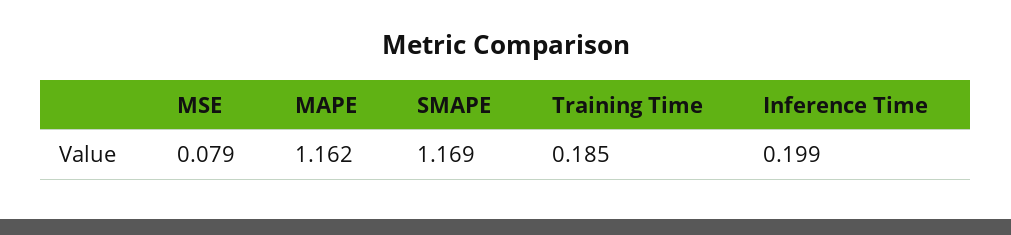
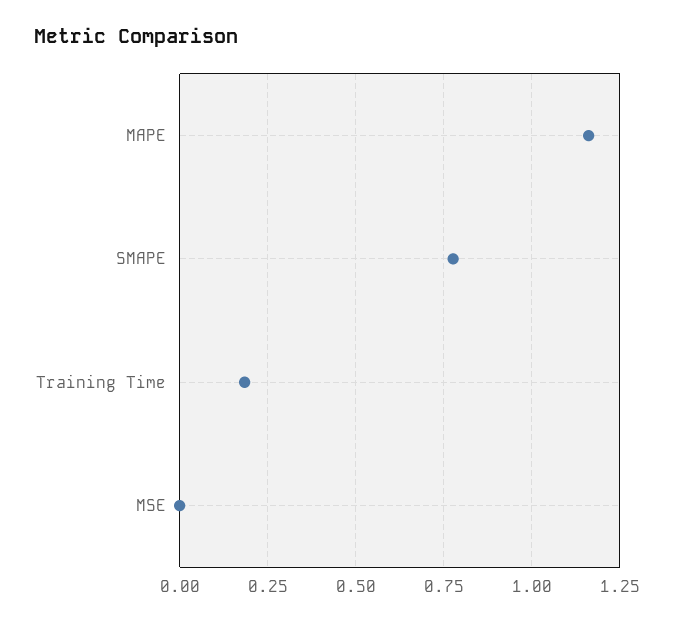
MSE: 0.079 -> 0
SMAPE: 1.169 -> 0.775
Inference Time: 0.199 -> none

